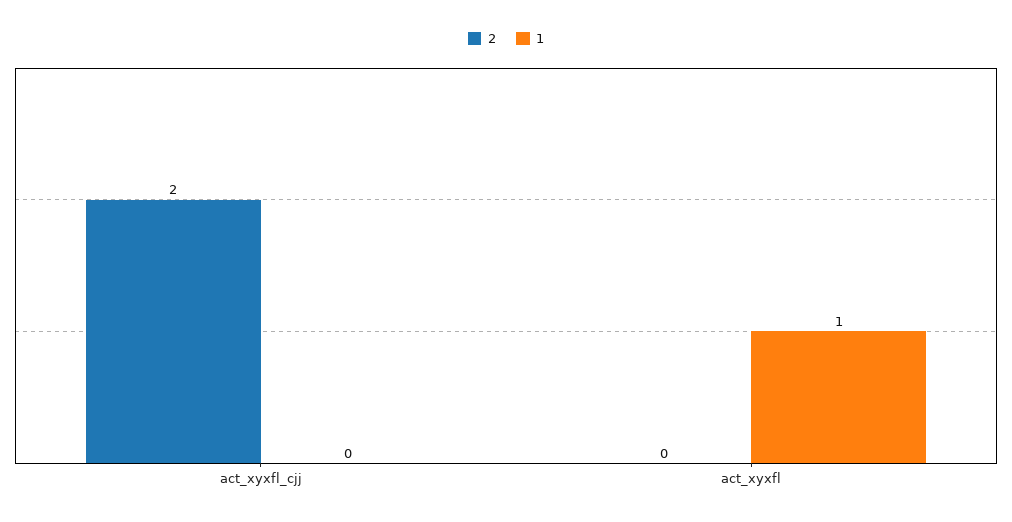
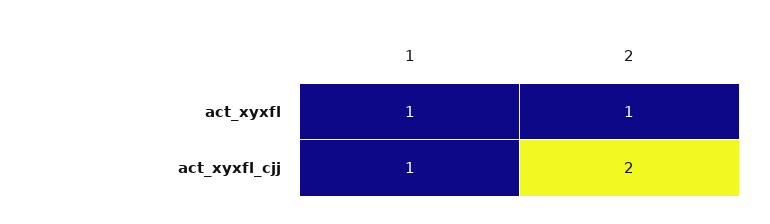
1, act_xyxfl_cjj: 0 -> 1
2, act_xyxfl: 0 -> 1

